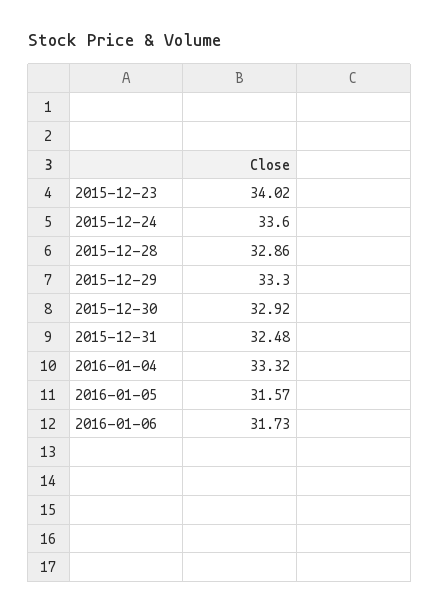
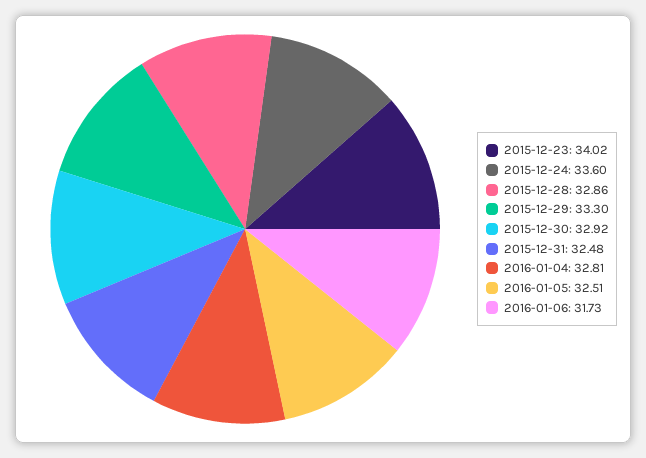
2016-01-04: 33.32 -> 32.81
2016-01-05: 31.57 -> 32.51

